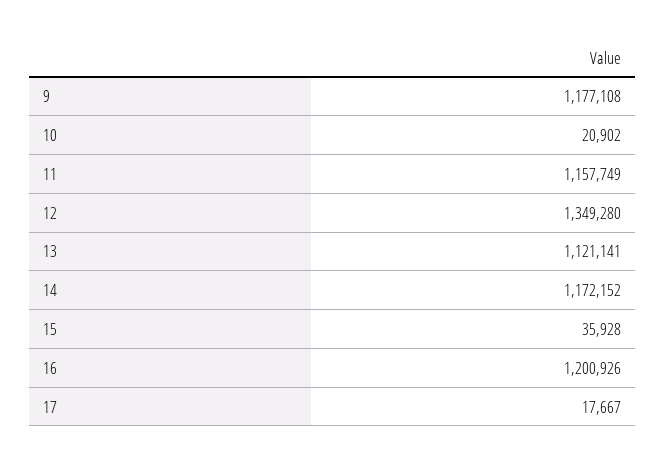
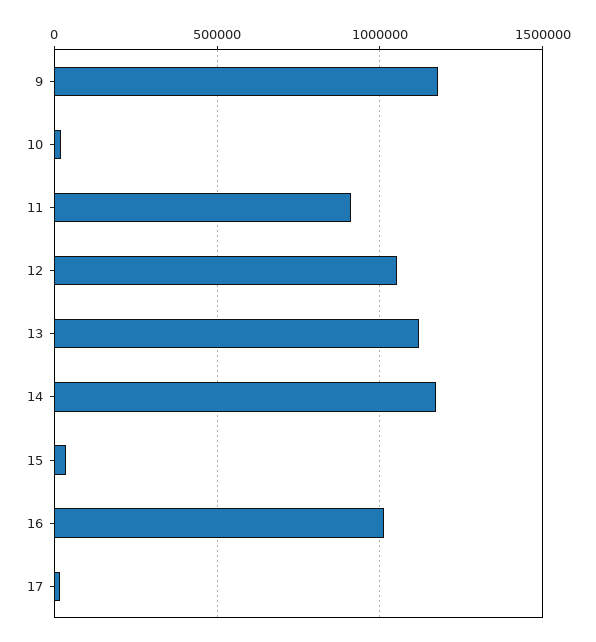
11: 1157749 -> 900000
12: 1349280 -> 1050000
16: 1200926 -> 1000000

